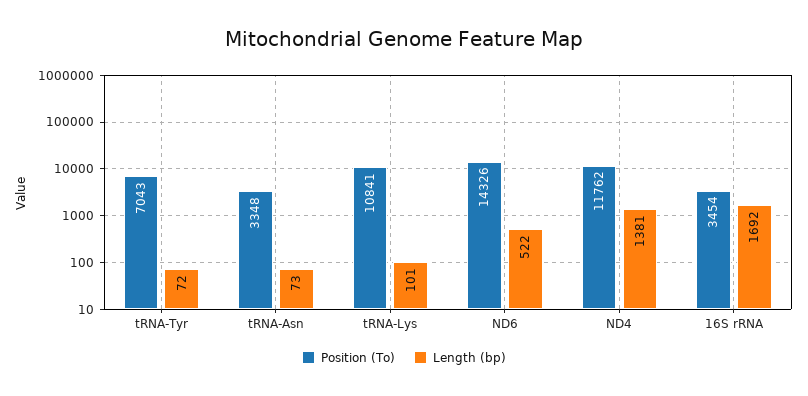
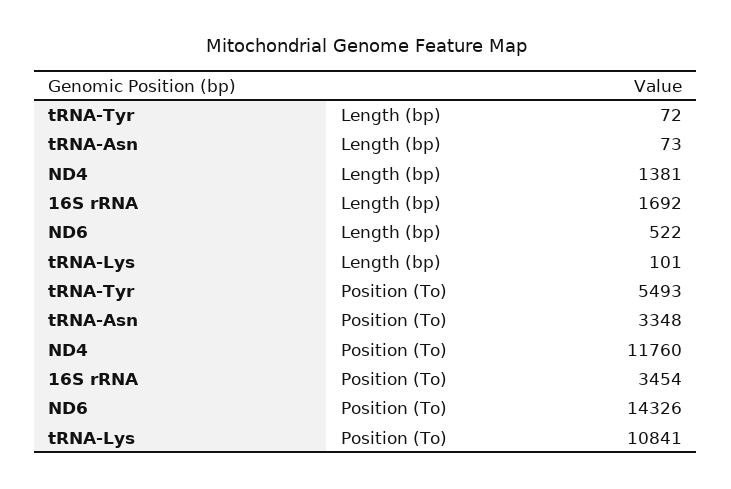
Position (To), tRNA-Tyr: 7043 -> 5493
Position (To), ND4: 11762 -> 11760

